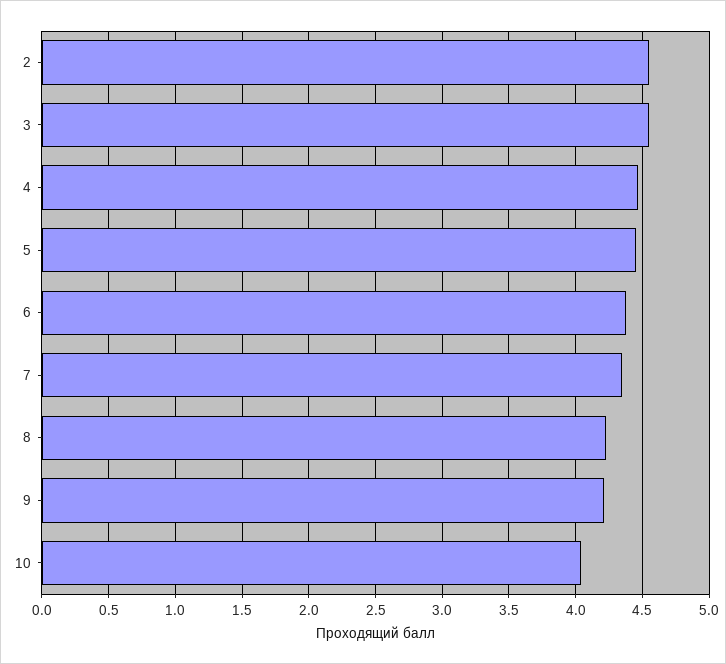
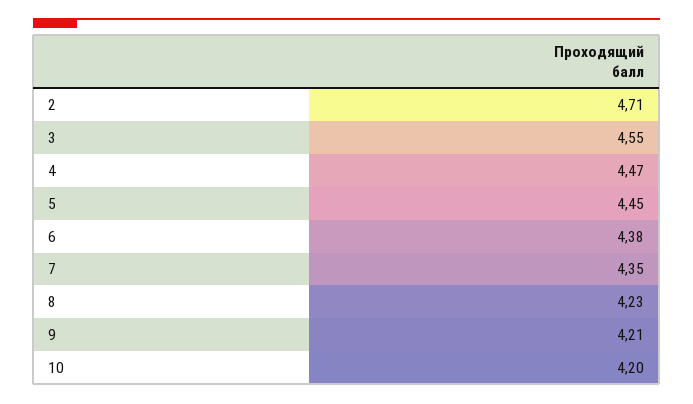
2: 4.55 -> 4.71
10: 4.05 -> 4.2

